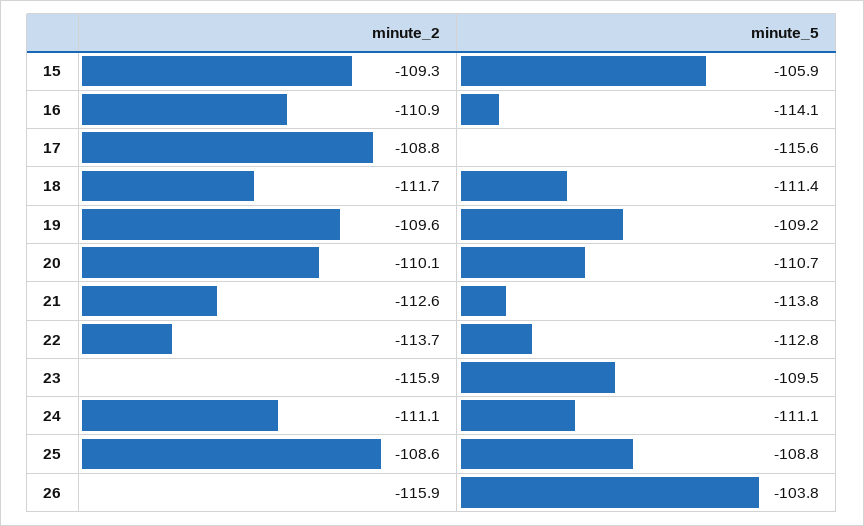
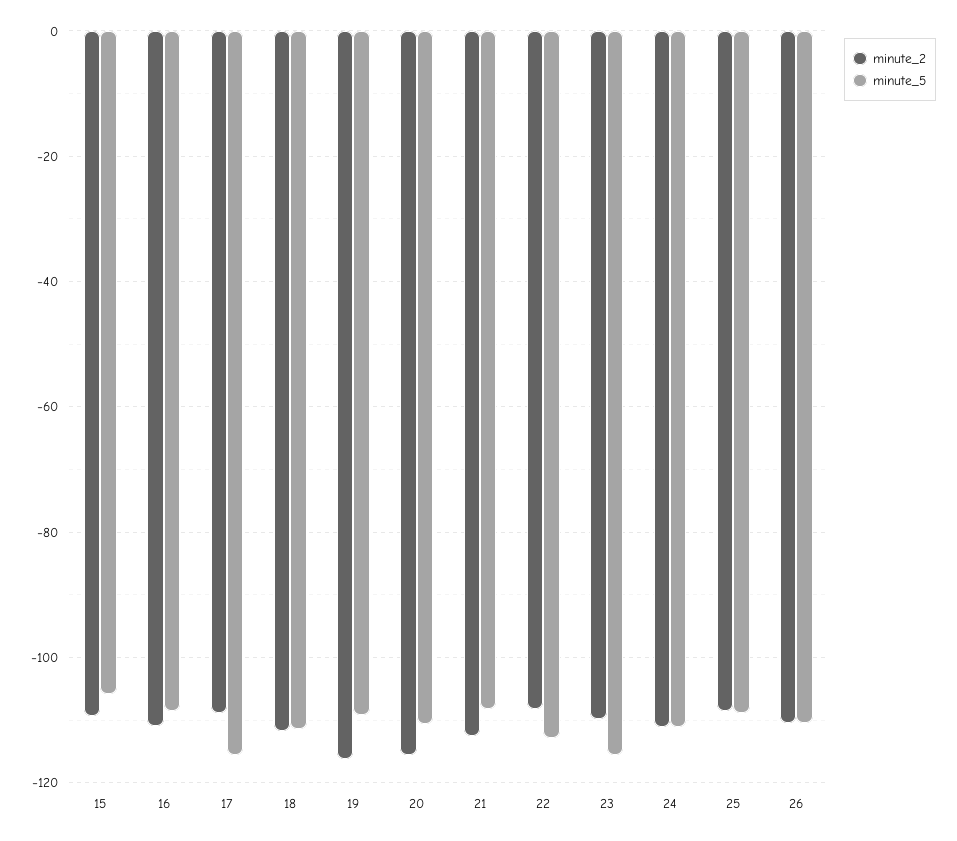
minute_5, 16: -114.1 -> -108
minute_2, 19: -109.6 -> -116
minute_2, 20: -110.1 -> -116
minute_5, 21: -113.8 -> -108
minute_2, 22: -113.7 -> -108
minute_2, 23: -115.9 -> -110
minute_5, 23: -109.5 -> -116
minute_2, 26: -115.9 -> -110
minute_5, 26: -103.8 -> -110

